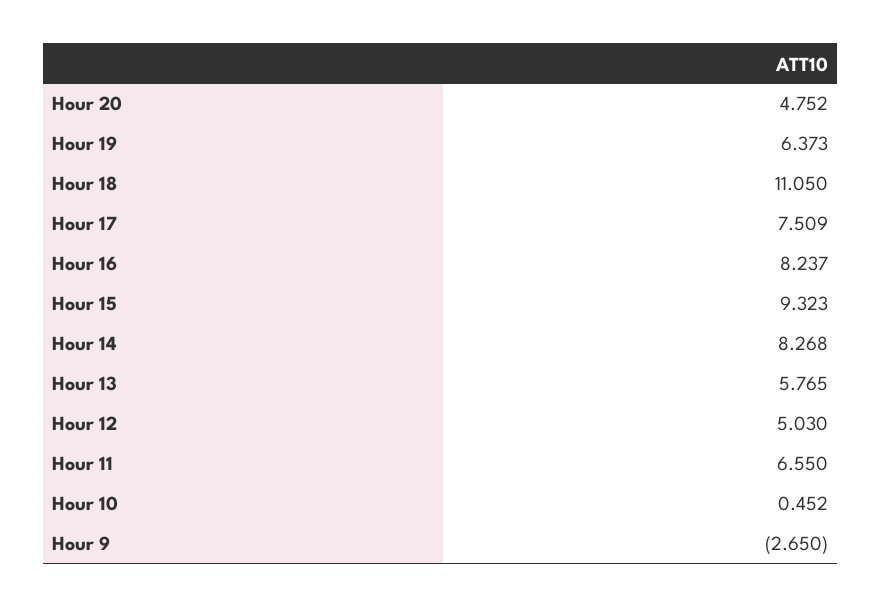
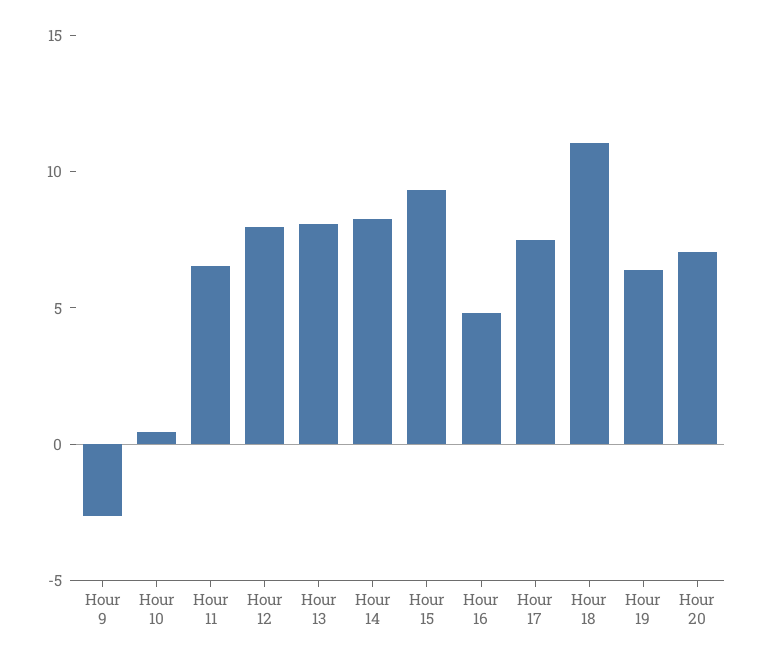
Hour 20: 4.752 -> 7
Hour 16: 8.237 -> 5
Hour 13: 5.765 -> 8
Hour 12: 5.03 -> 8

